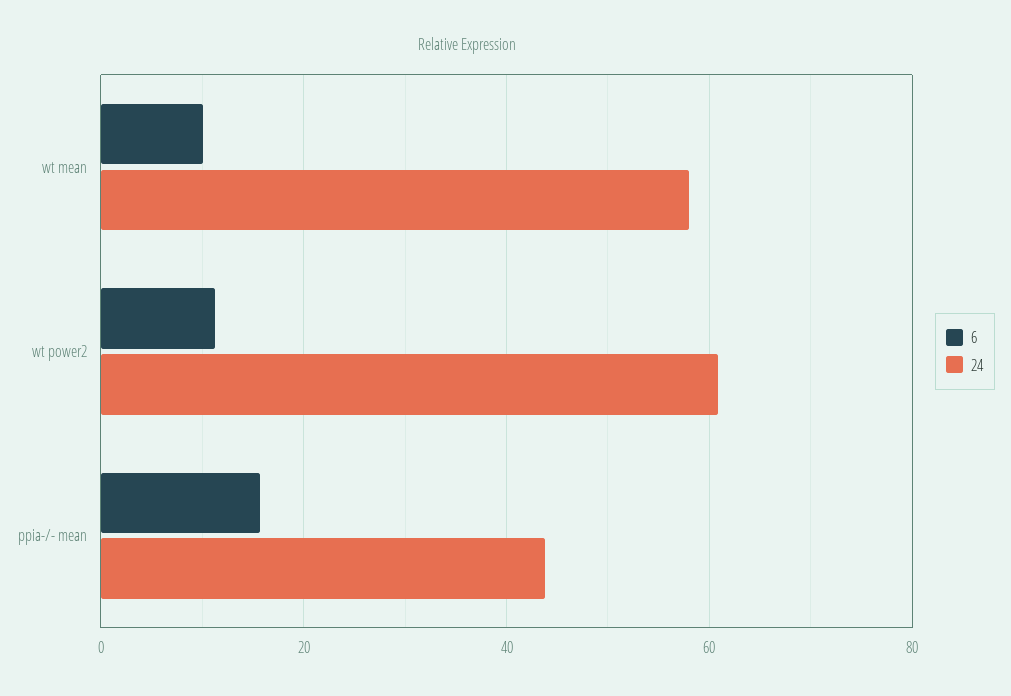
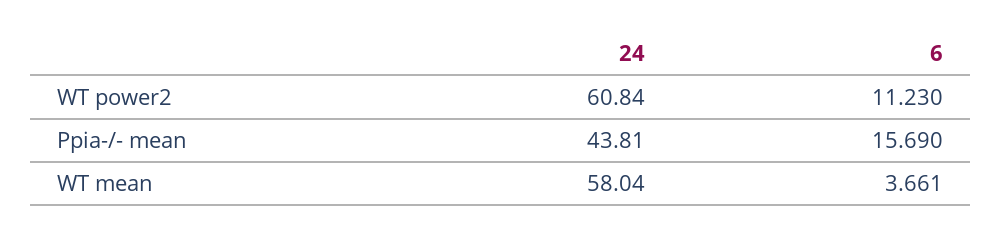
6, wt mean: 10 -> 3.661

